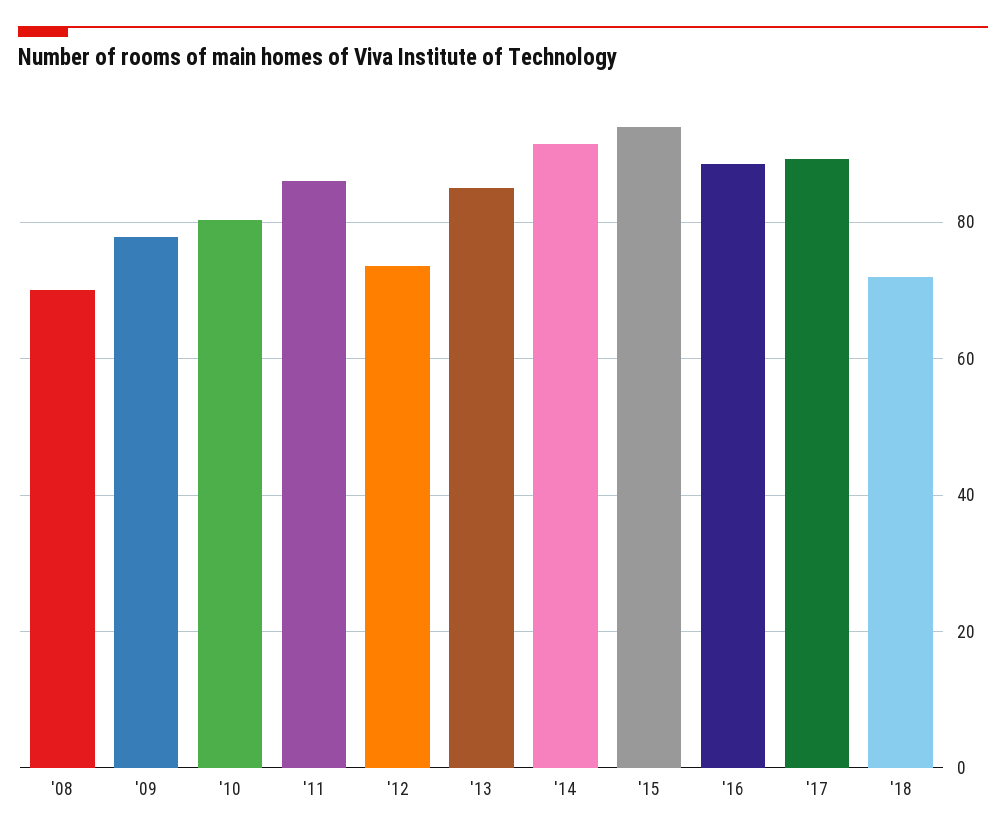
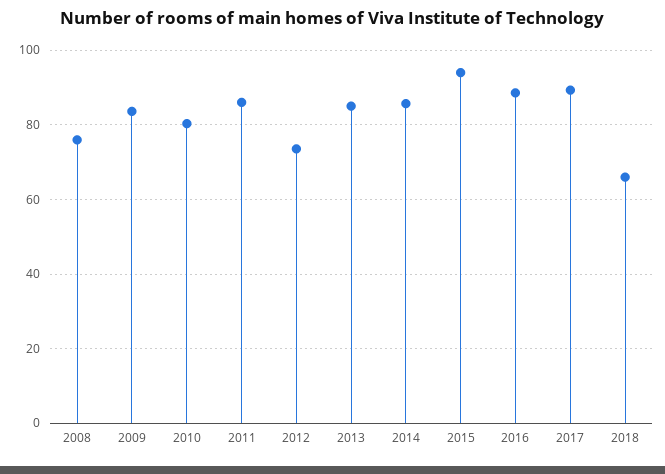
'08: 70 -> 76
'09: 78 -> 84
'14: 92 -> 86
'18: 72 -> 66

